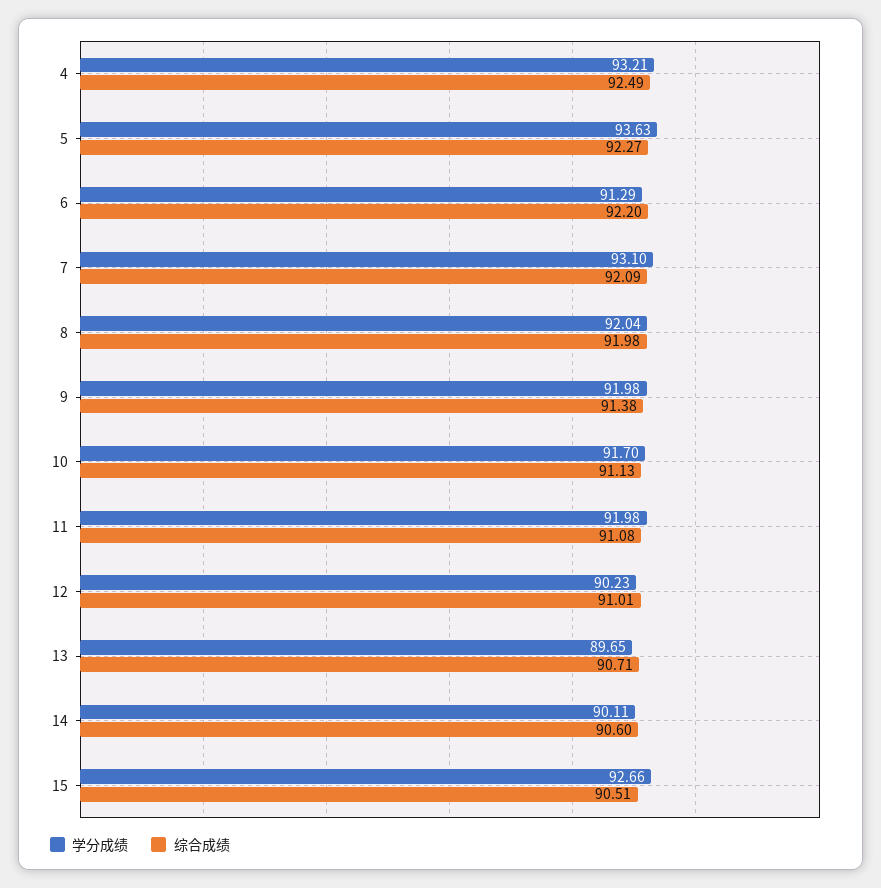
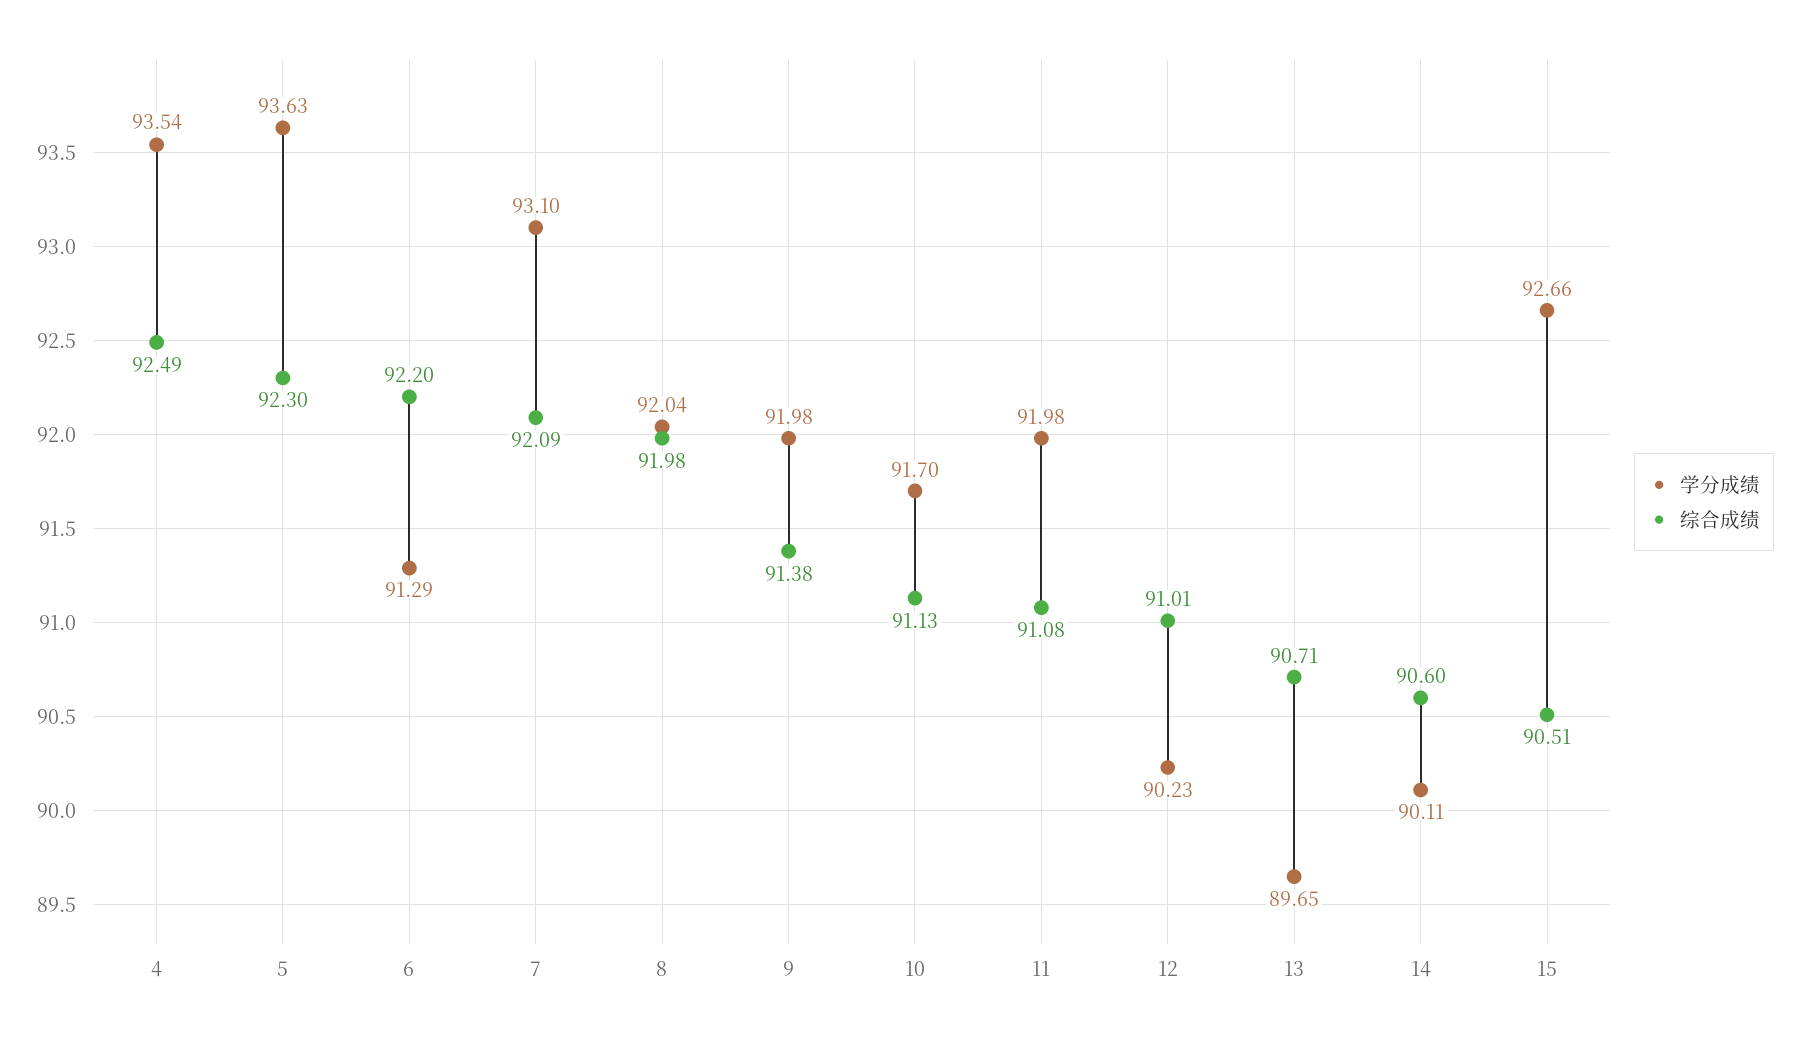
学分成绩, 4: 93.21 -> 93.54
综合成绩, 5: 92.27 -> 92.3

